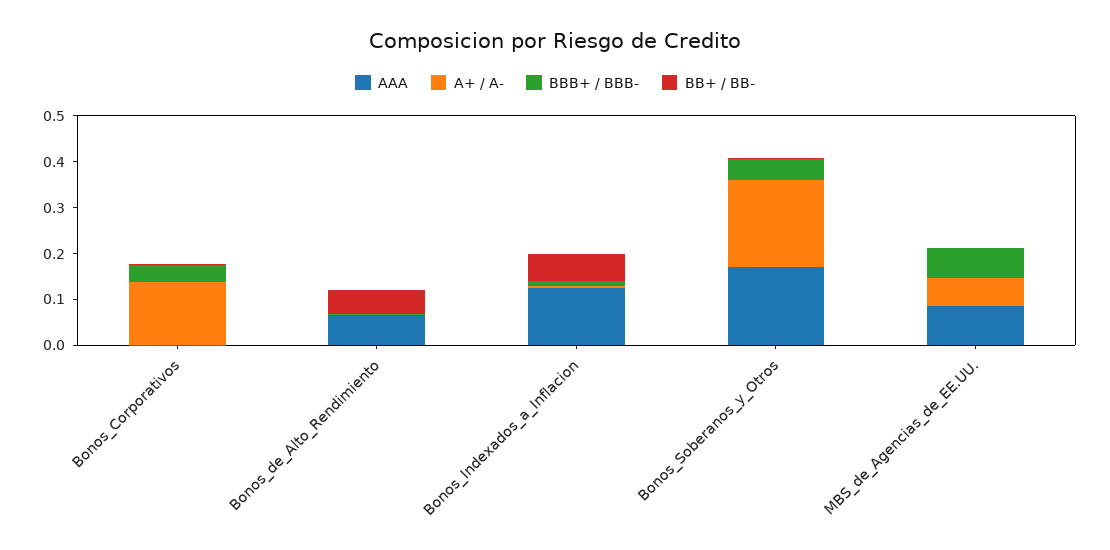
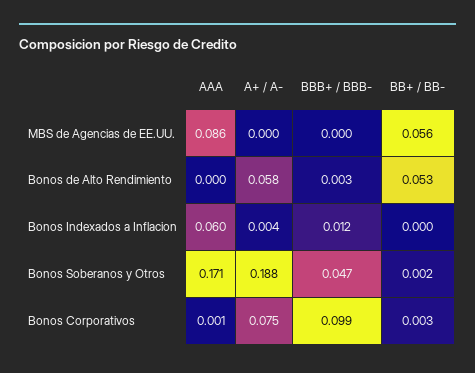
A+ / A-, Bonos_Corporativos: 0.14 -> 0.075
BBB+ / BBB-, Bonos_Corporativos: 0.04 -> 0.099
AAA, Bonos_de_Alto_Rendimiento: 0.06 -> 0
A+ / A-, Bonos_de_Alto_Rendimiento: 0 -> 0.058
AAA, Bonos_Indexados_a_Inflacion: 0.12 -> 0.06
BB+ / BB-, Bonos_Indexados_a_Inflacion: 0.06 -> 0
A+ / A-, MBS_de_Agencias_de_EE.UU.: 0.06 -> 0
BBB+ / BBB-, MBS_de_Agencias_de_EE.UU.: 0.06 -> 0
BB+ / BB-, MBS_de_Agencias_de_EE.UU.: 0 -> 0.056

